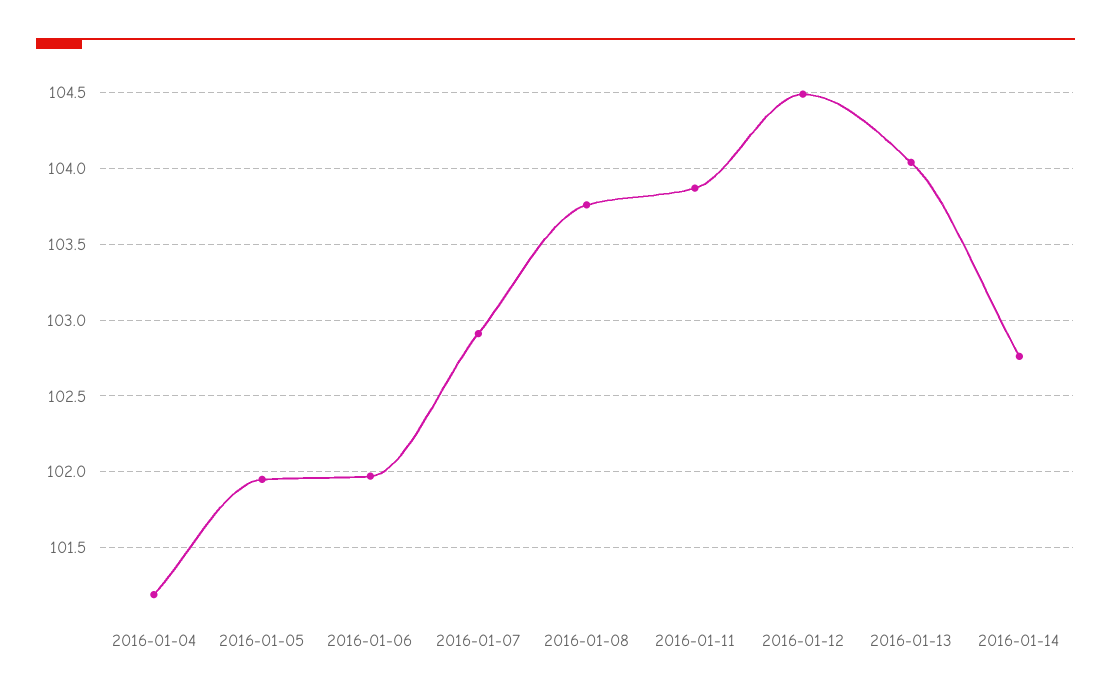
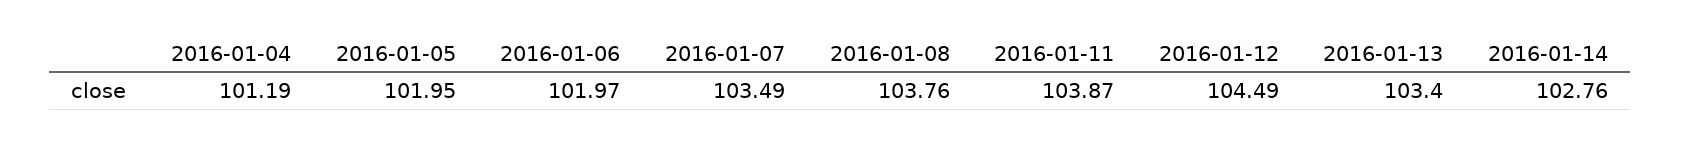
2016-01-07: 102.9 -> 103.49
2016-01-13: 104.05 -> 103.4

